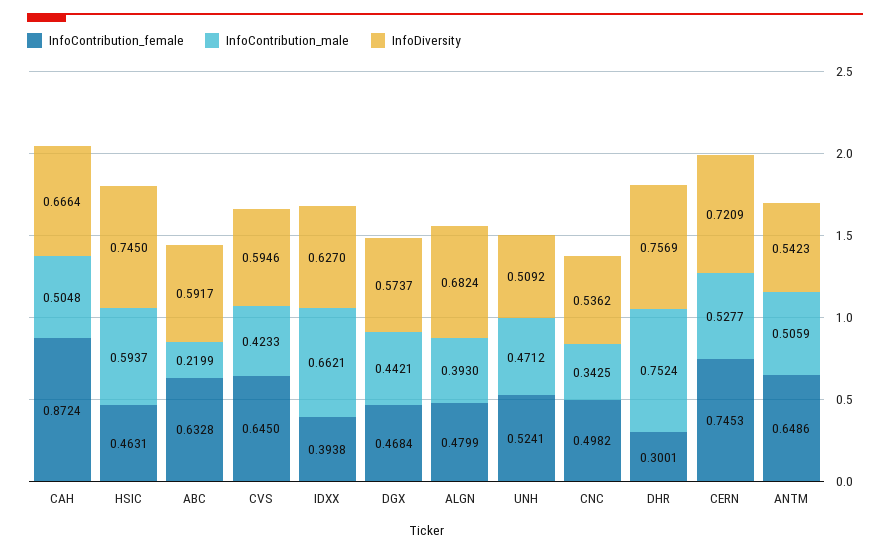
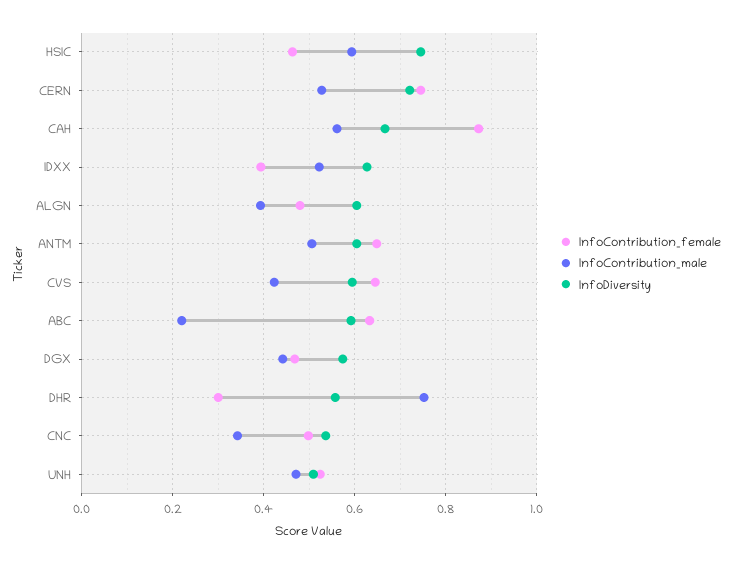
InfoContribution_male, CAH: 0.5048 -> 0.56
InfoContribution_male, IDXX: 0.6621 -> 0.52
InfoDiversity, ALGN: 0.6824 -> 0.6
InfoDiversity, DHR: 0.7569 -> 0.56
InfoDiversity, ANTM: 0.5423 -> 0.6

